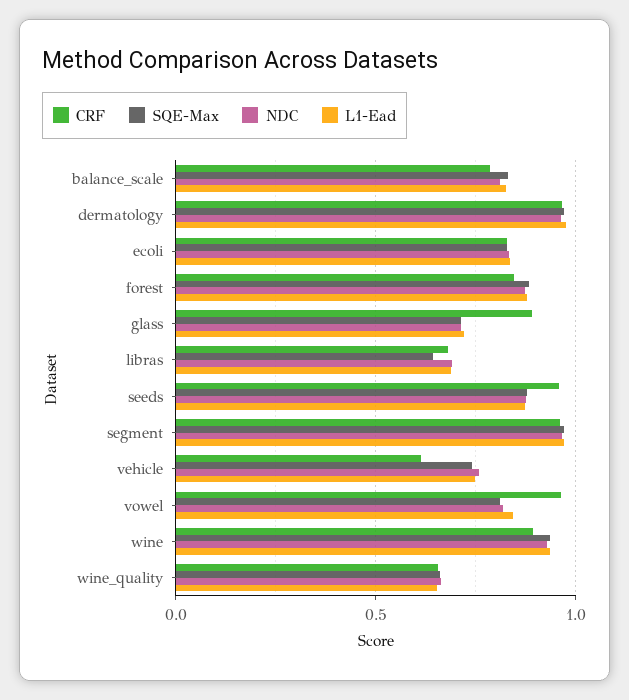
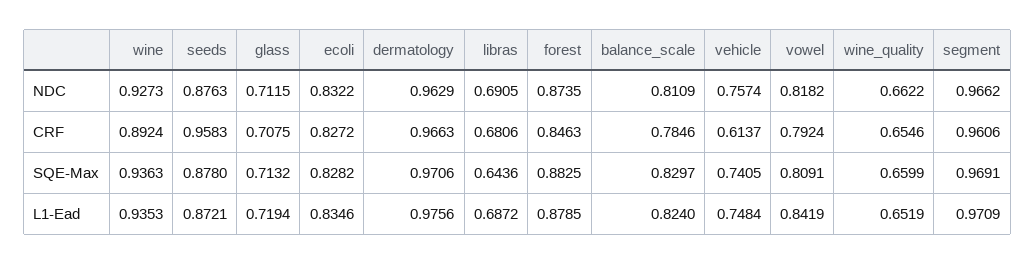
CRF, glass: 0.9 -> 0.7075
CRF, vowel: 0.95 -> 0.7924

